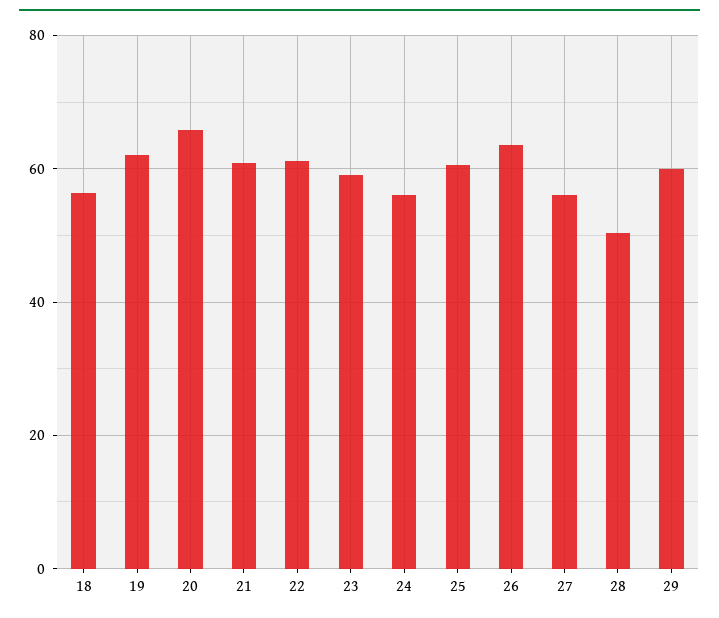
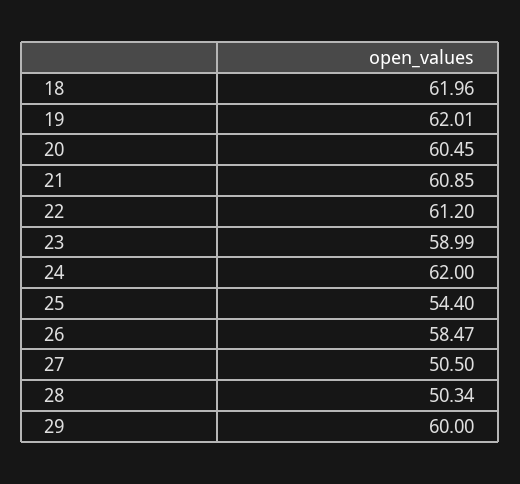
18: 56 -> 61.96
20: 66 -> 60.45
24: 56 -> 62
25: 60 -> 54.4
26: 64 -> 58.47
27: 56 -> 50.5

